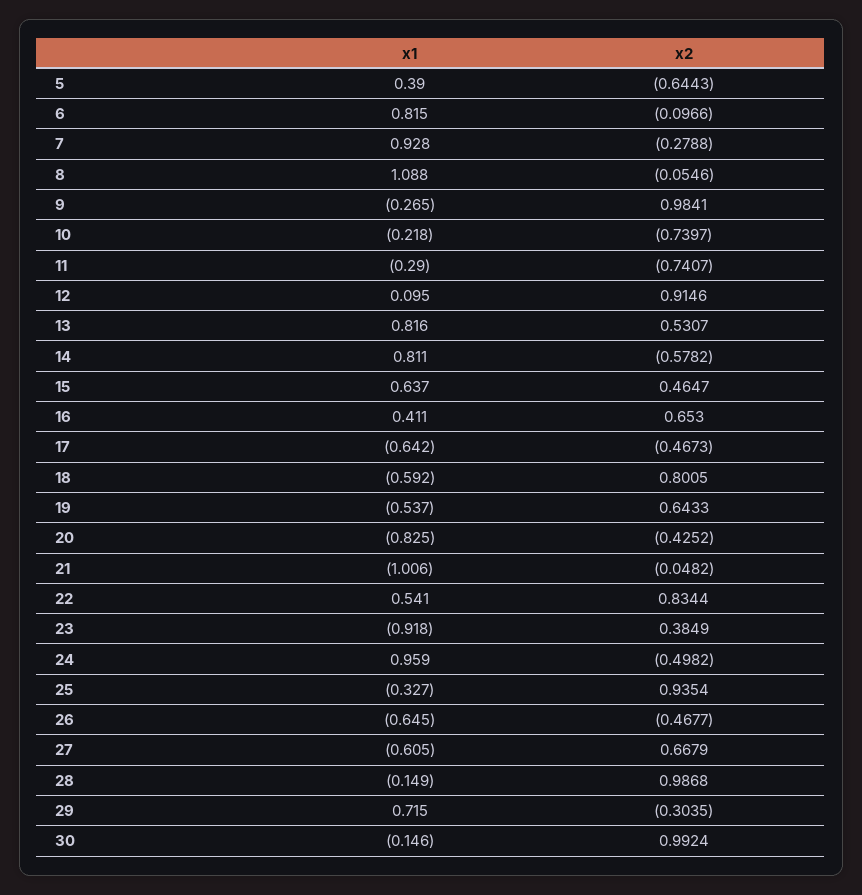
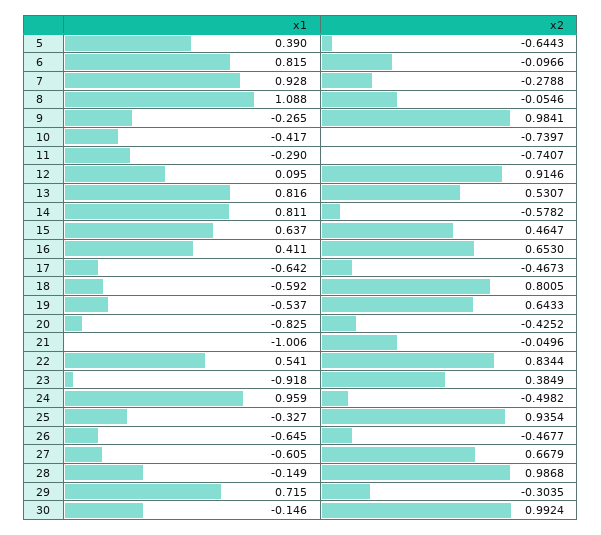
x1, 10: -0.218 -> -0.417
x2, 21: -0.0482 -> -0.0496

